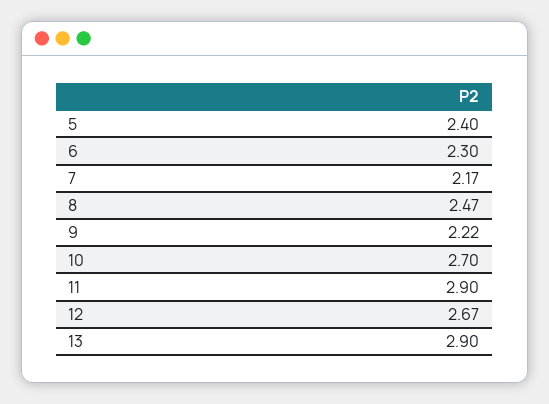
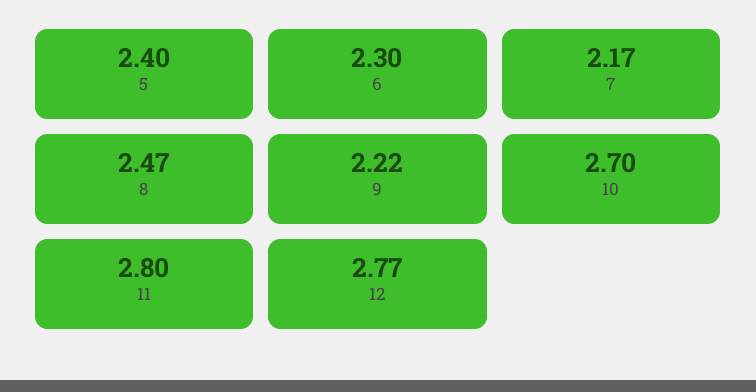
11: 2.9 -> 2.8
12: 2.67 -> 2.77
13: 2.9 -> none

